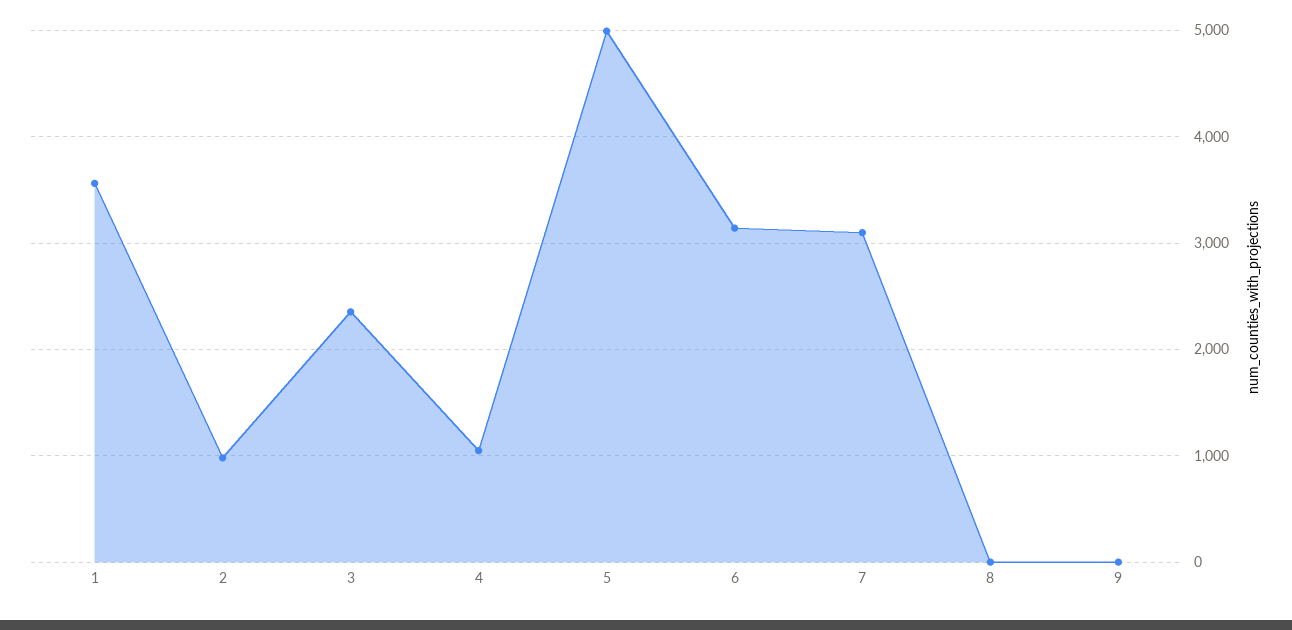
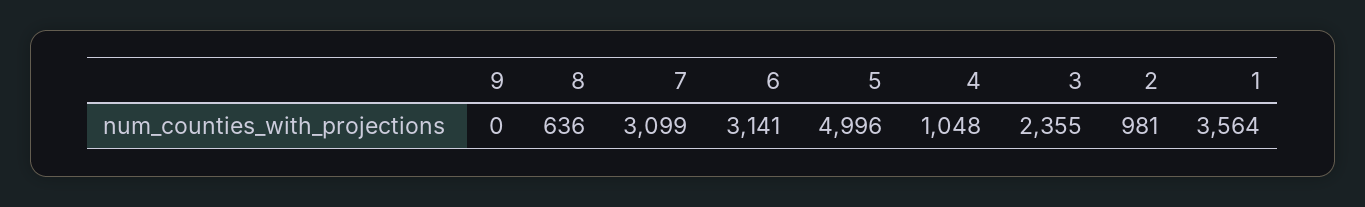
8: 0 -> 636

